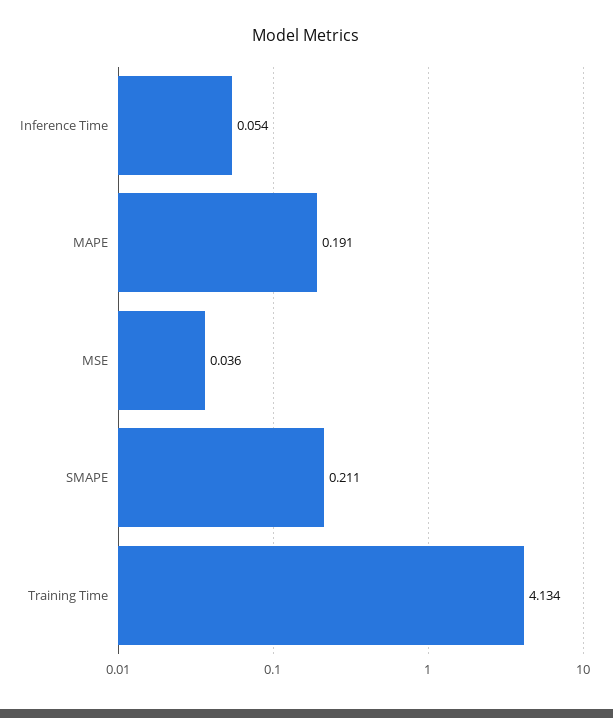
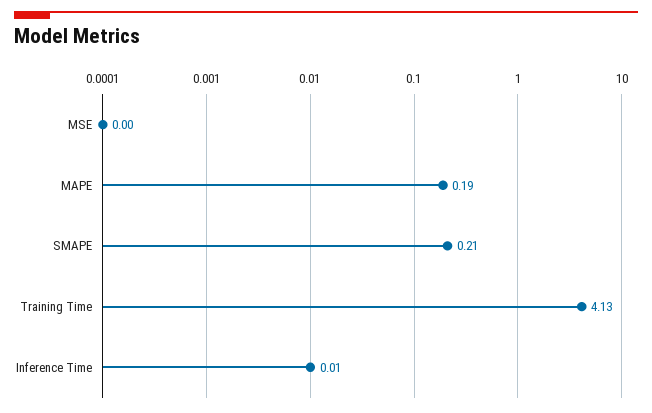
Inference Time: 0.054 -> 0.01
MSE: 0.036 -> 0

